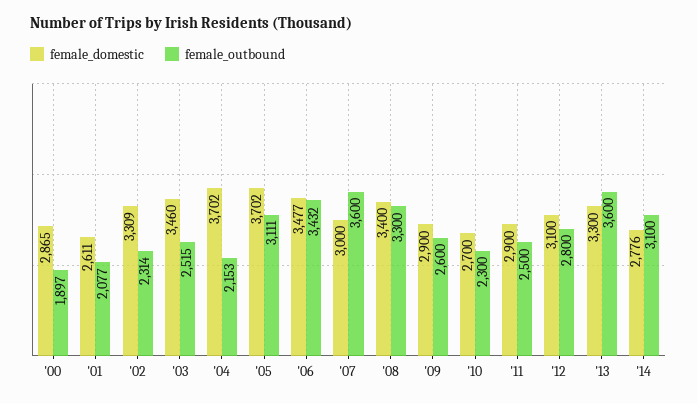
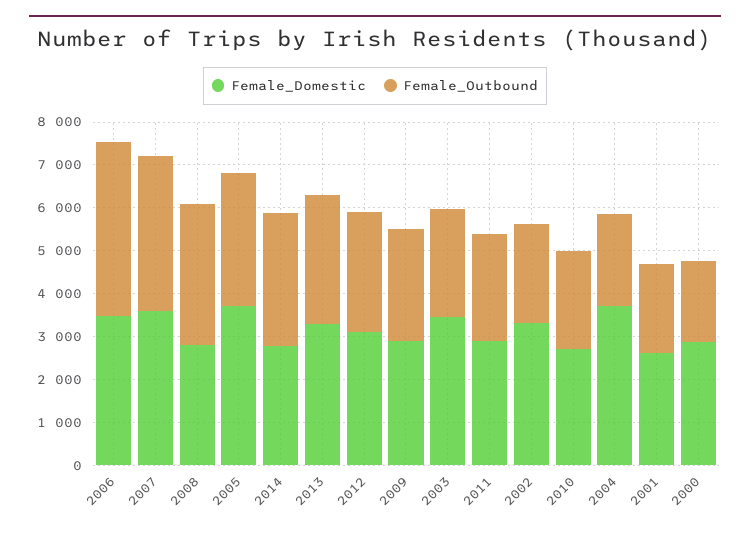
female_outbound, '06: 3432 -> 4000
female_domestic, '07: 3000 -> 3600
female_domestic, '08: 3400 -> 2800
female_outbound, '13: 3600 -> 3000

